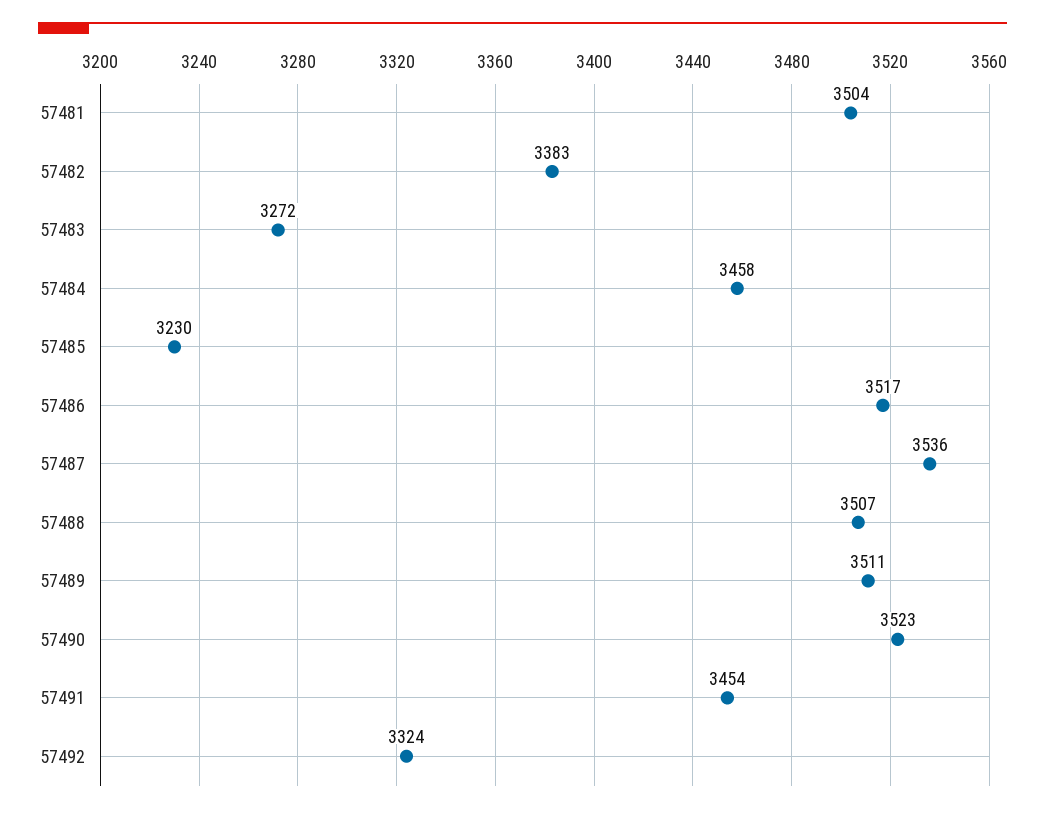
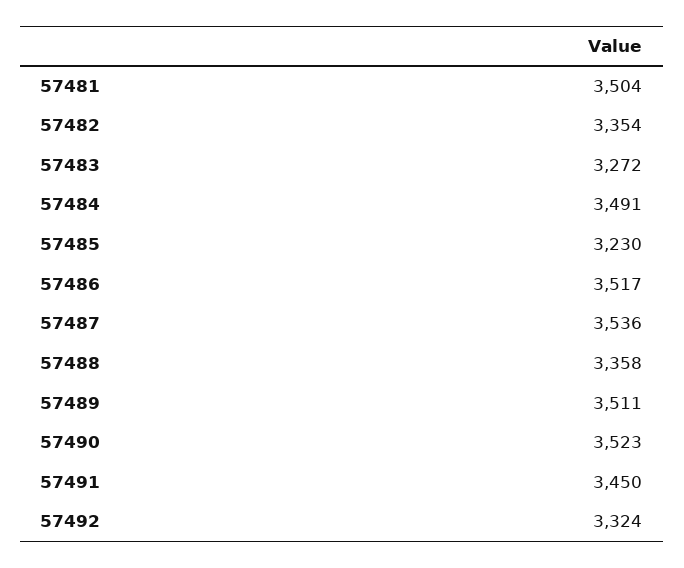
57482: 3383 -> 3354
57484: 3458 -> 3491
57488: 3507 -> 3358
57491: 3454 -> 3450

